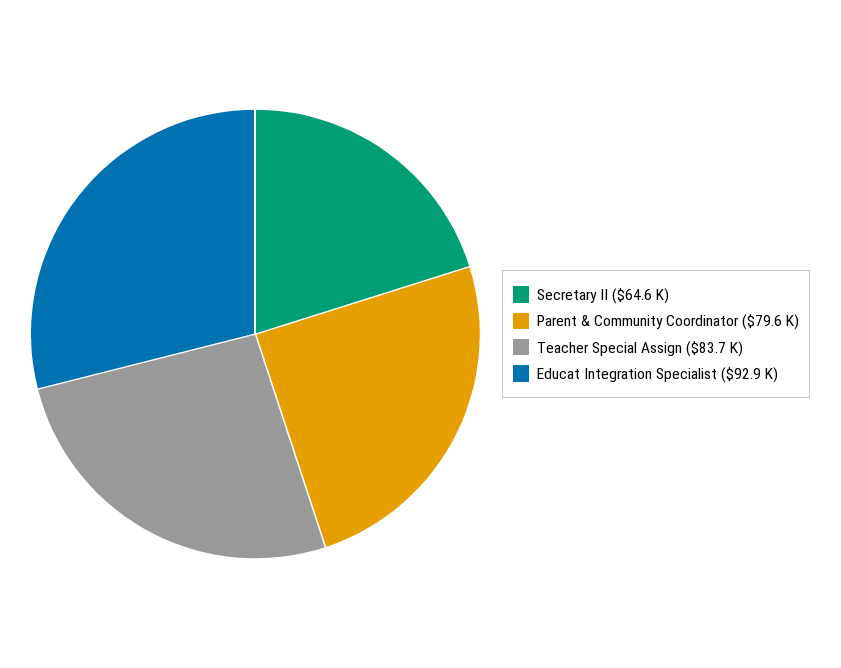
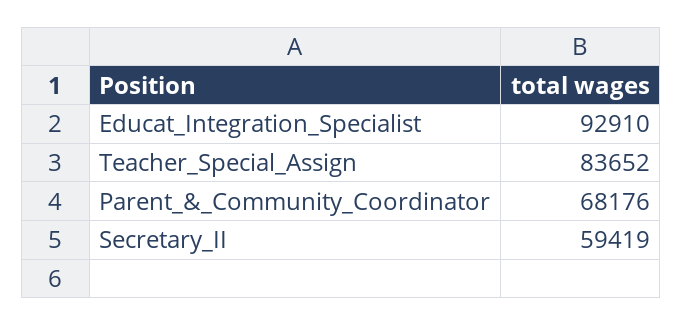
Secretary II: 64600 -> 59419
Parent & Community Coordinator: 79600 -> 68176

